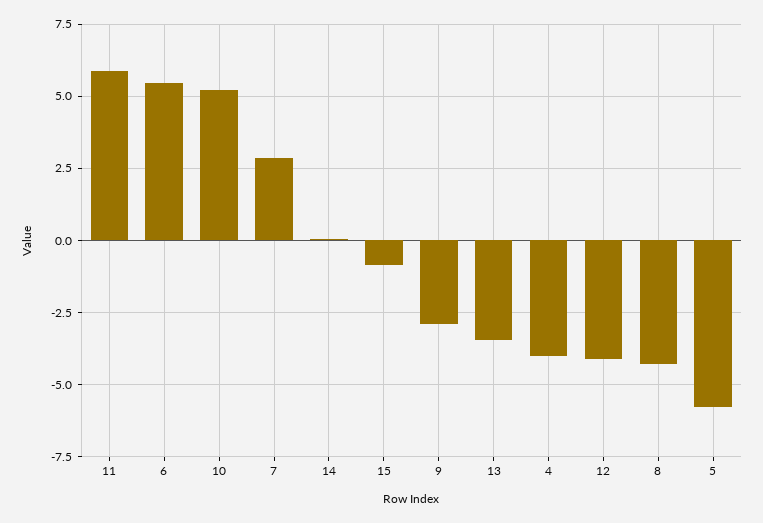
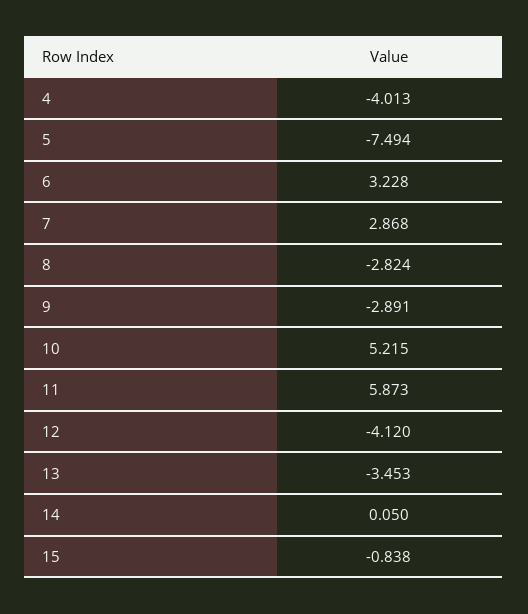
6: 5.5 -> 3.228
8: -4.25 -> -2.824
5: -5.75 -> -7.494

